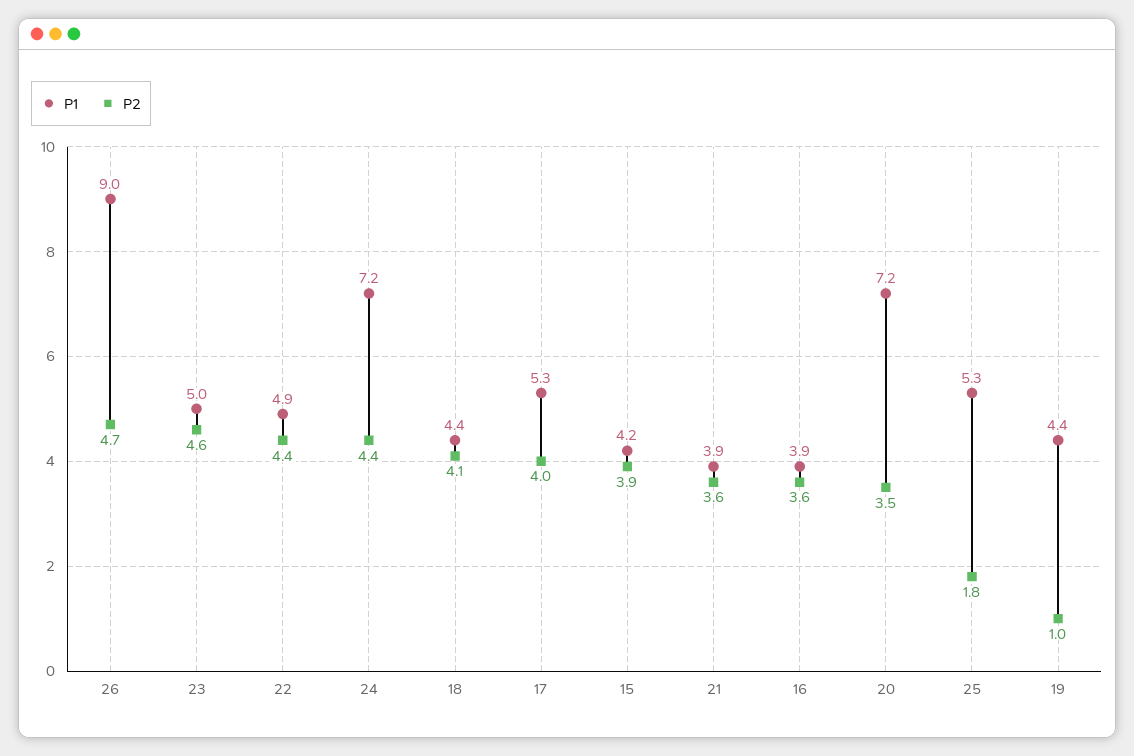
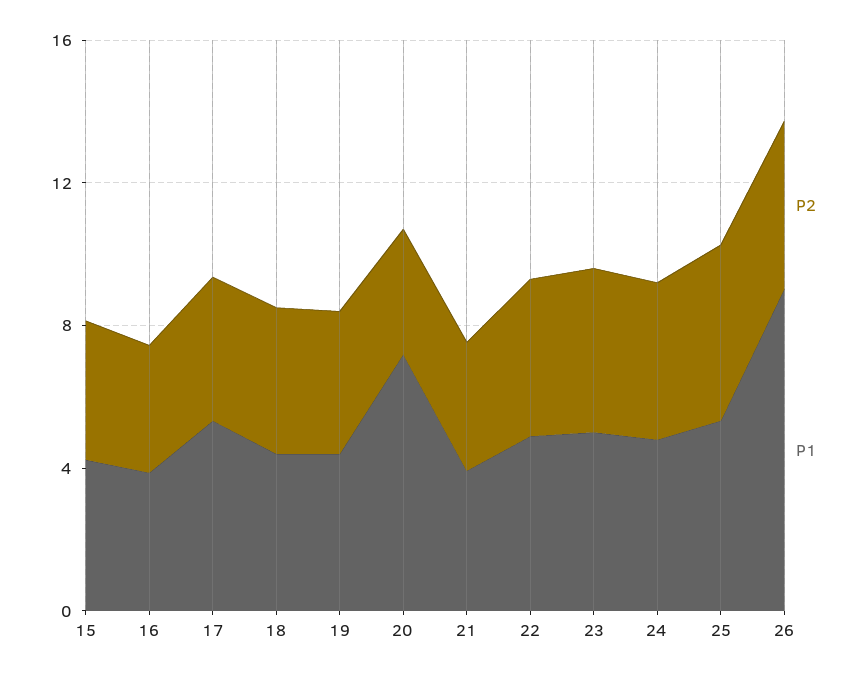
P1, 24: 7.2 -> 5
P2, 25: 1.8 -> 5
P2, 19: 1 -> 4

